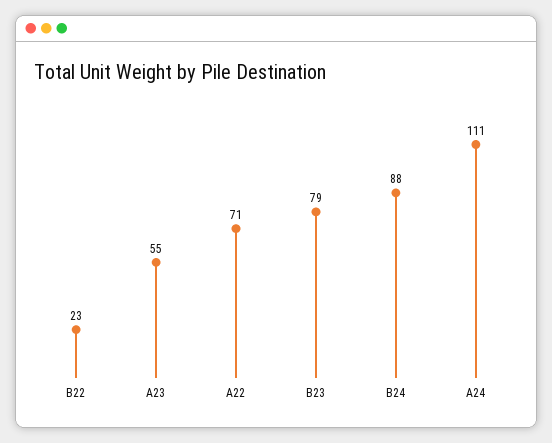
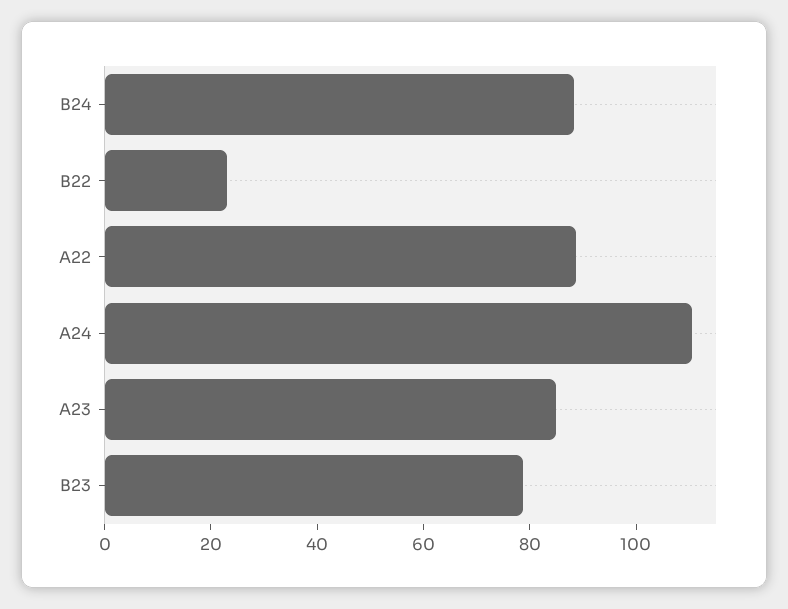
A23: 55 -> 85
A22: 71 -> 90

